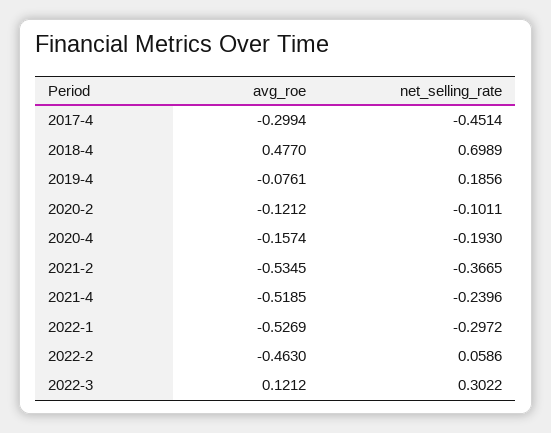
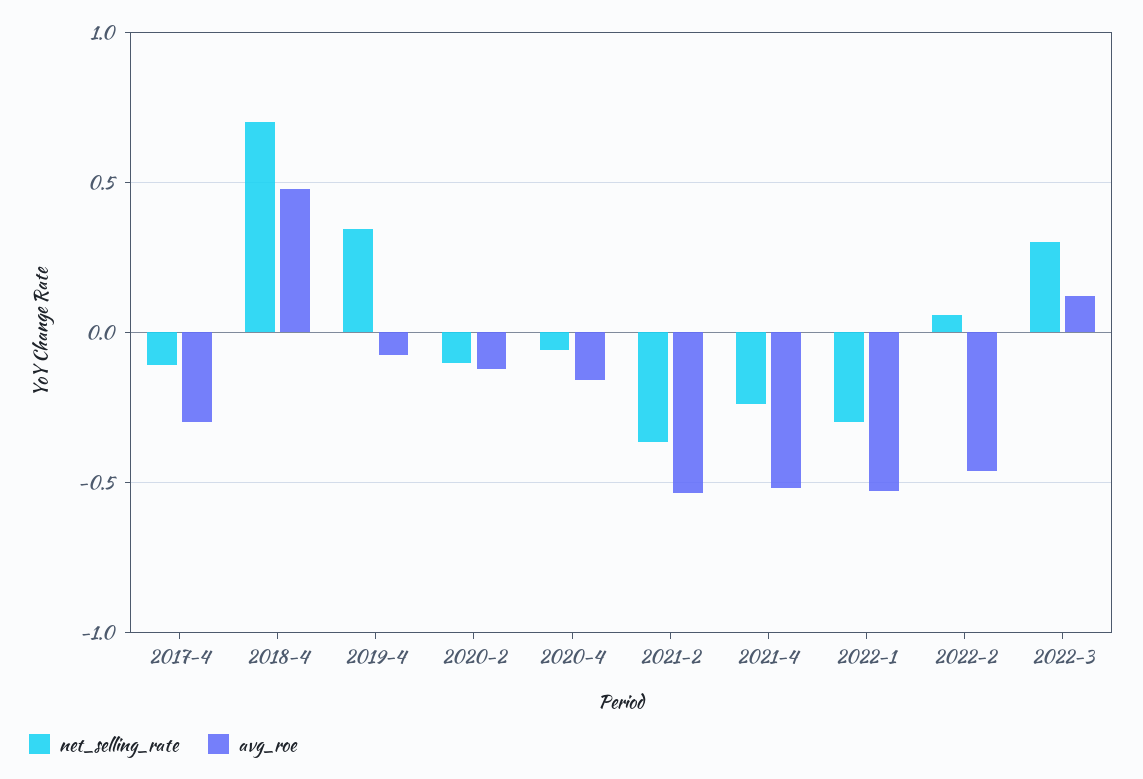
net_selling_rate, 2017-4: -0.4514 -> -0.1
net_selling_rate, 2019-4: 0.1856 -> 0.35
net_selling_rate, 2020-4: -0.193 -> -0.05

